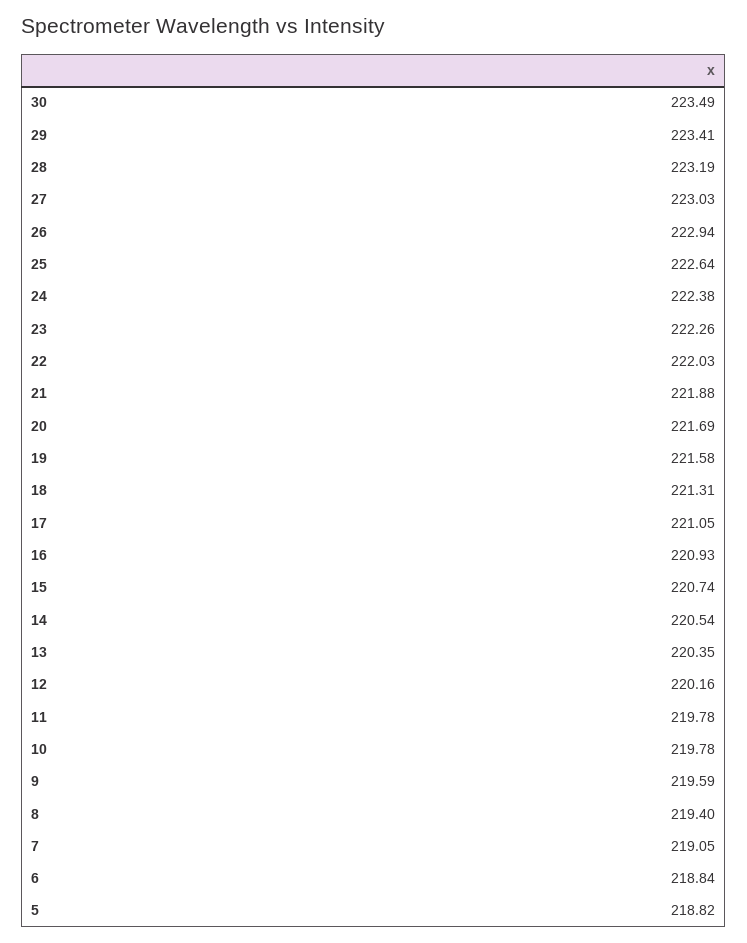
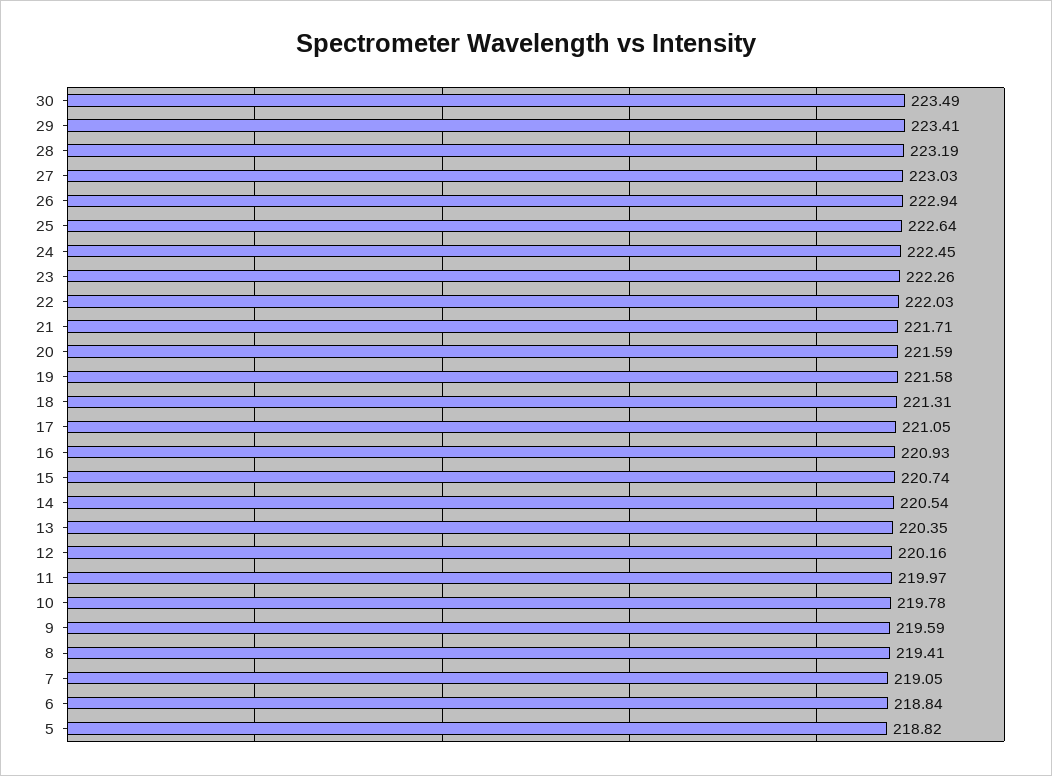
24: 222.38 -> 222.45
21: 221.88 -> 221.71
20: 221.69 -> 221.59
11: 219.78 -> 219.97
8: 219.4 -> 219.41

